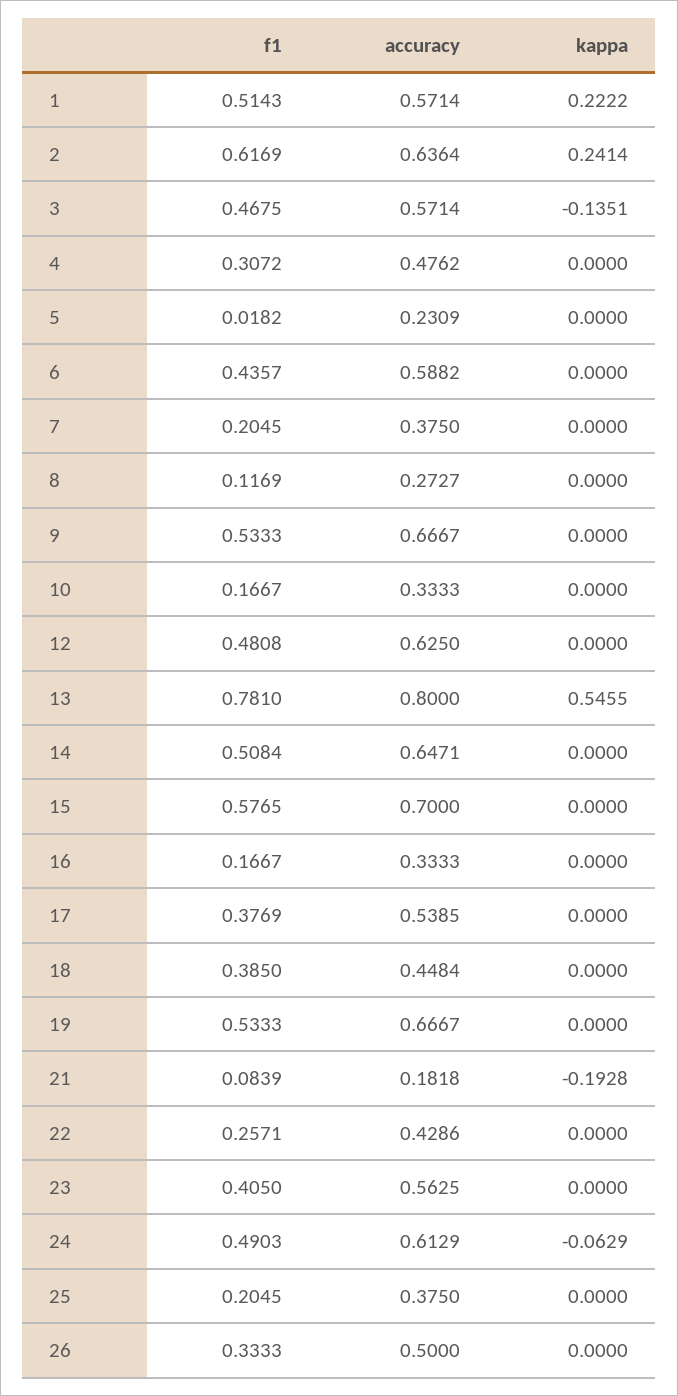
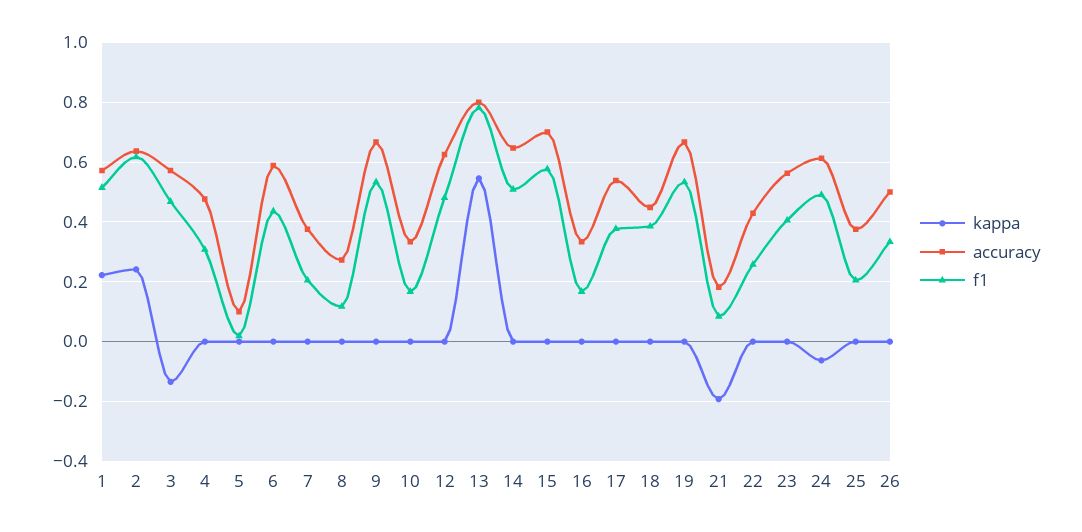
accuracy, 5: 0.2309 -> 0.1

